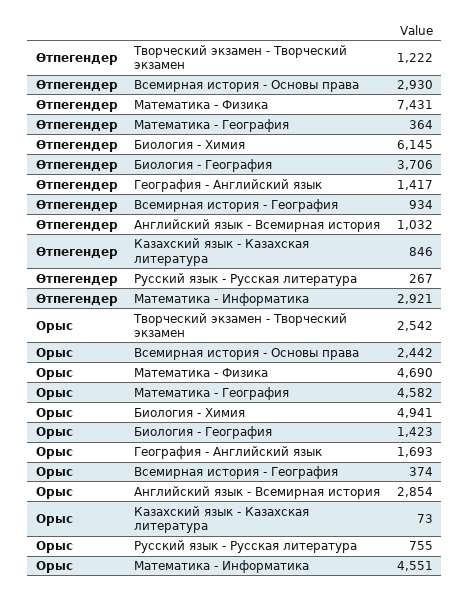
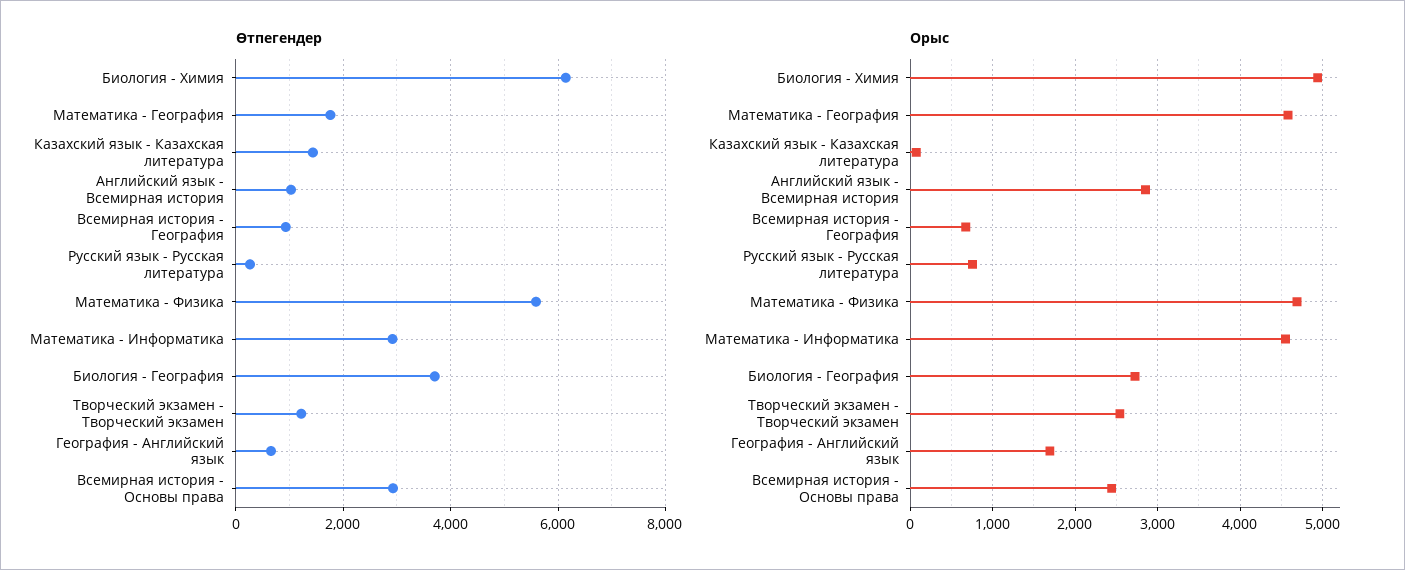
Өтпегендер, Математика - Физика: 7431 -> 5600
Өтпегендер, Математика - География: 364 -> 1800
Өтпегендер, География - Английский язык: 1417 -> 600
Өтпегендер, Казахский язык - Казахская литература: 846 -> 1400
Орыс, Биология - География: 1423 -> 2700
Орыс, Всемирная история - География: 374 -> 700

